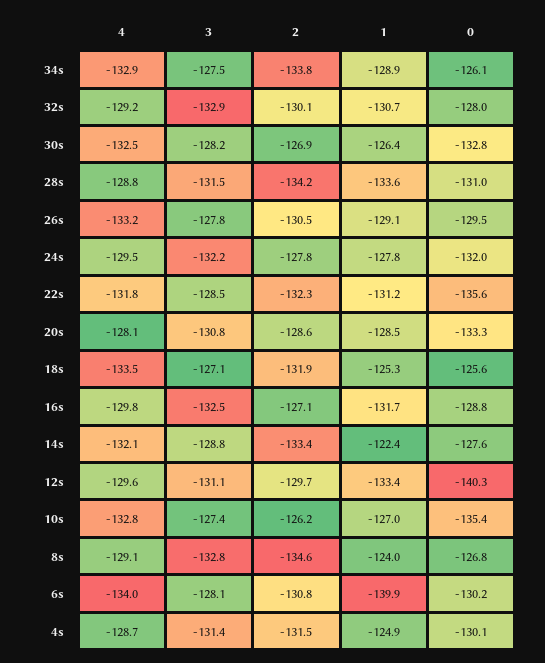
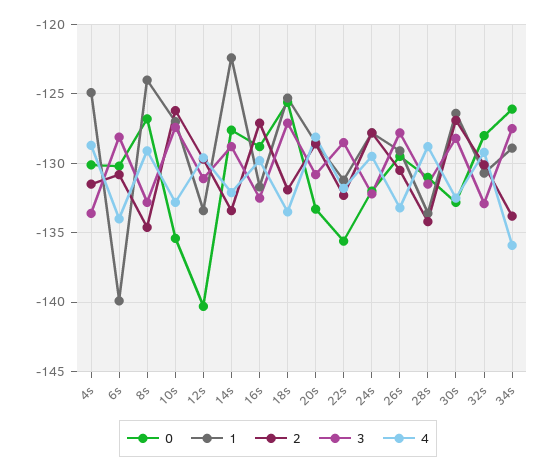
4, 34s: -132.9 -> -136
3, 4s: -131.4 -> -133.5

